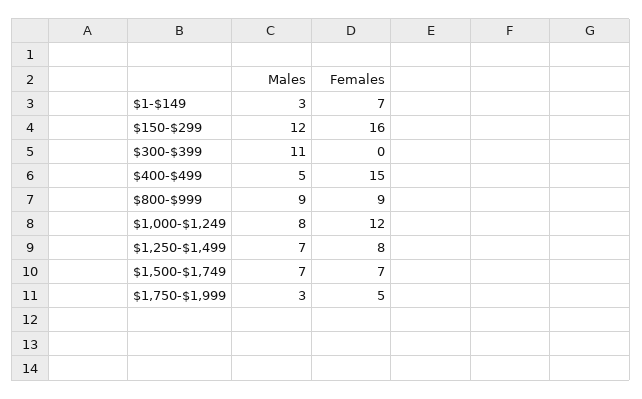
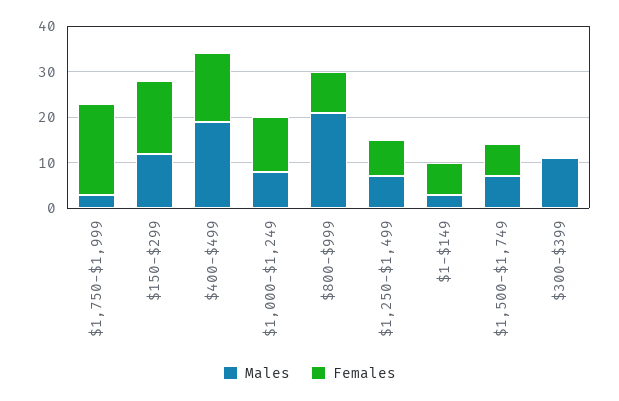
Males, $400-$499: 5 -> 20
Males, $800-$999: 9 -> 20
Females, $1,750-$1,999: 5 -> 20

